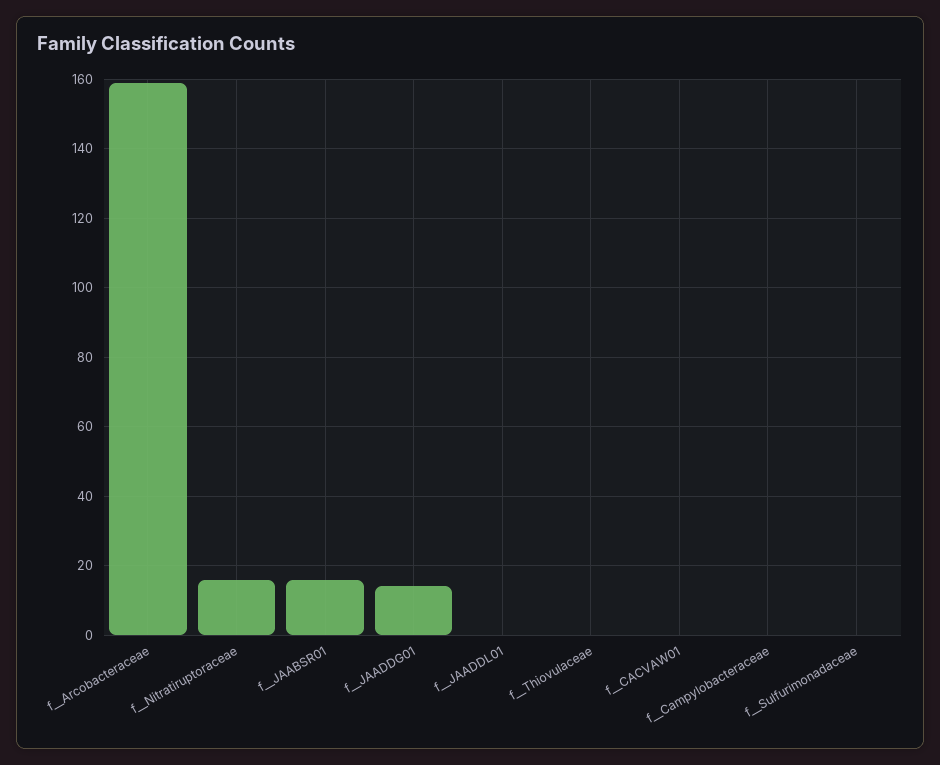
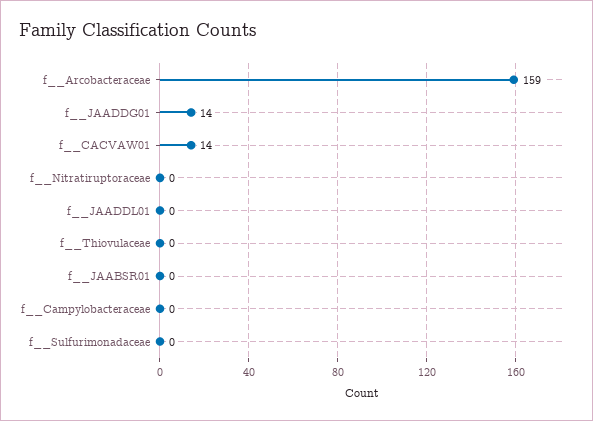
f__Nitratiruptoraceae: 15 -> 0
f__JAABSR01: 15 -> 0
f__CACVAW01: 0 -> 14

